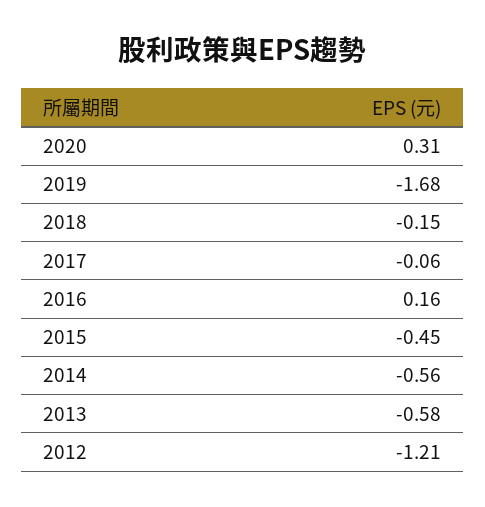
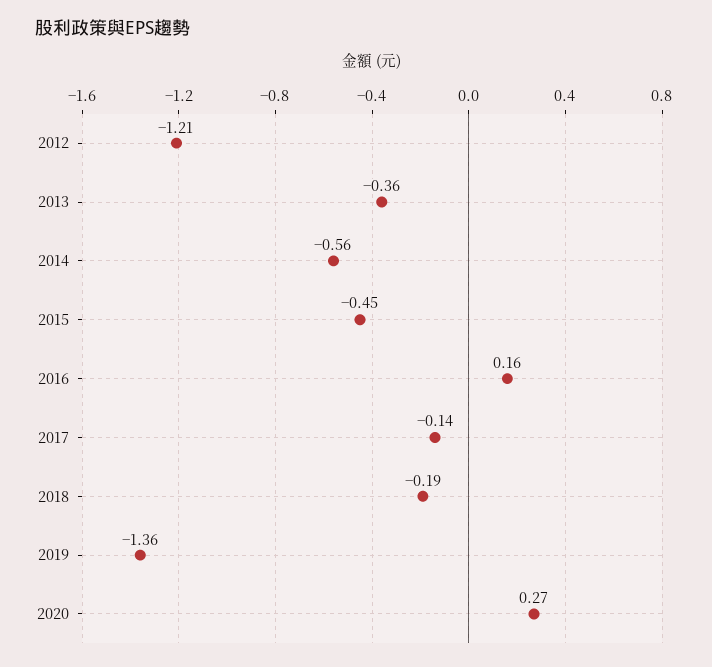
2020: 0.31 -> 0.27
2019: -1.68 -> -1.36
2018: -0.15 -> -0.19
2017: -0.06 -> -0.14
2013: -0.58 -> -0.36

